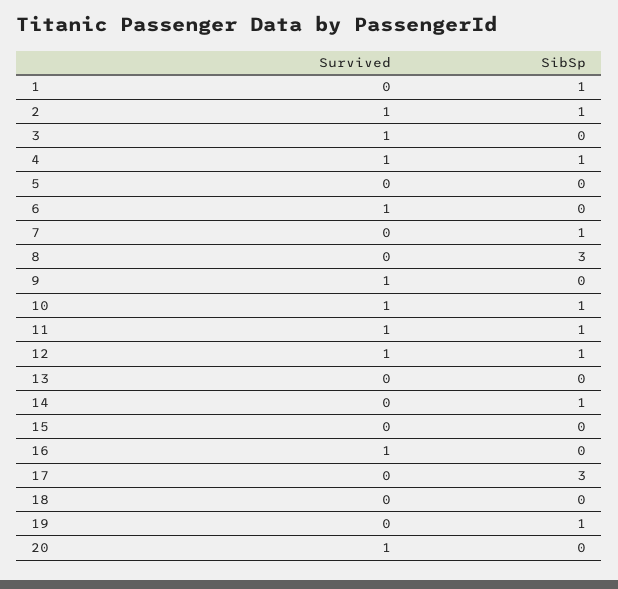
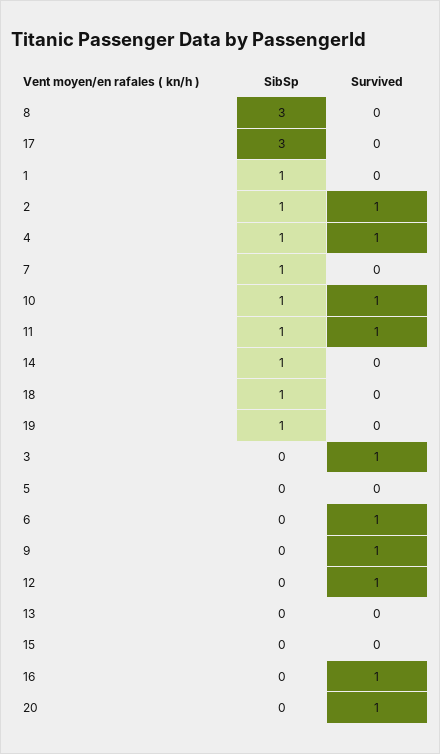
SibSp, 12: 1 -> 0
SibSp, 18: 0 -> 1

